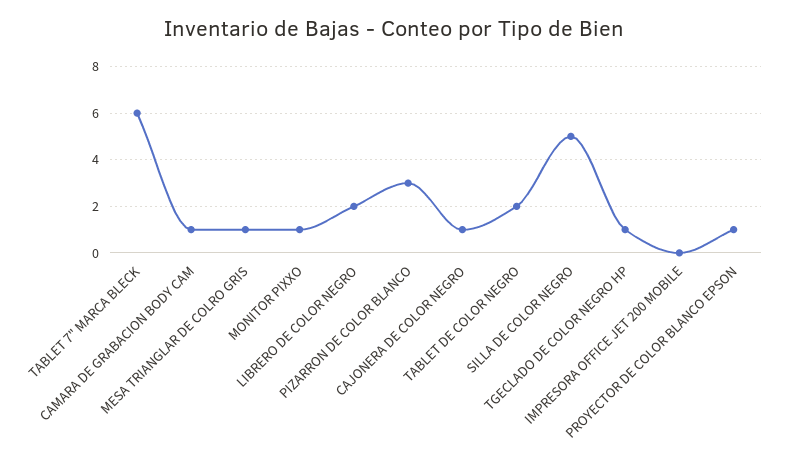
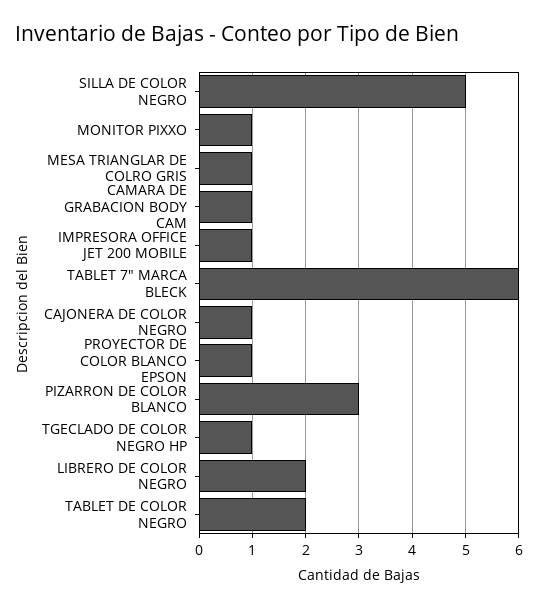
IMPRESORA OFFICE JET 200 MOBILE: 0 -> 1

